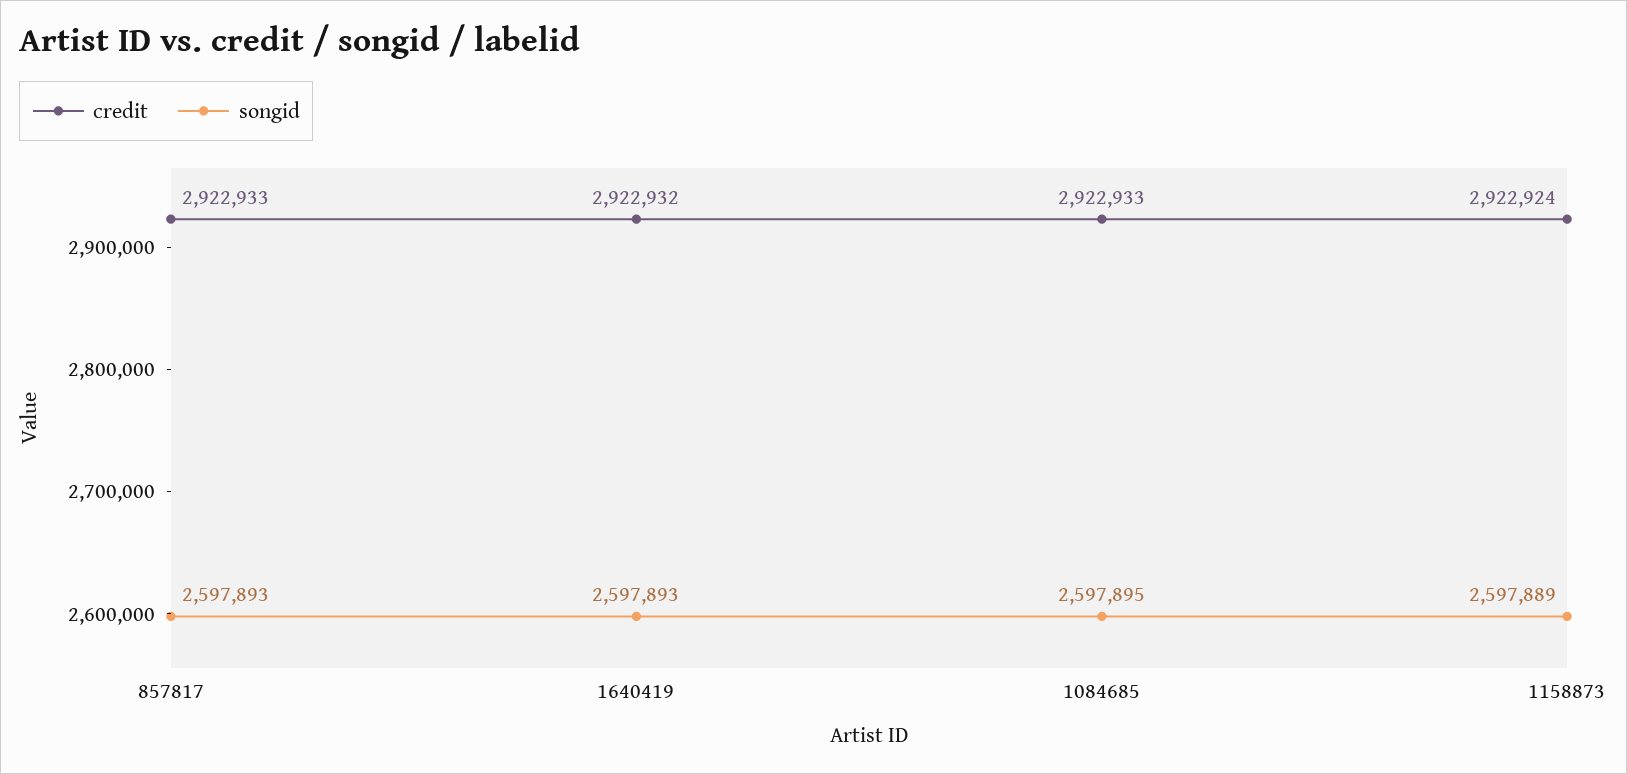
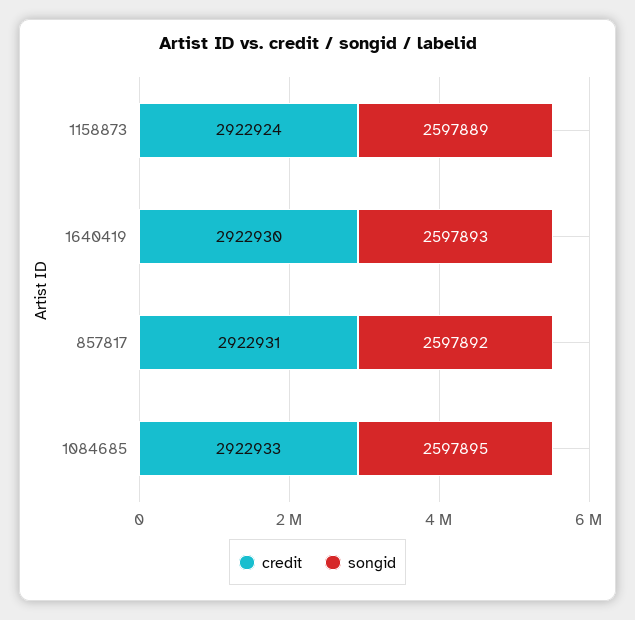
credit, 857817: 2922933 -> 2922931
songid, 857817: 2597893 -> 2597892
credit, 1640419: 2922932 -> 2922930

